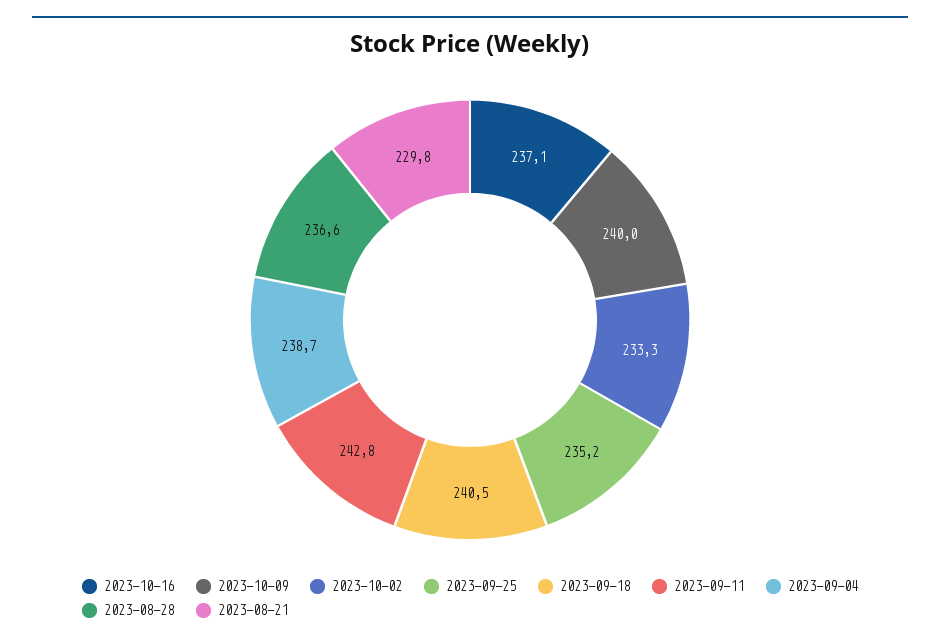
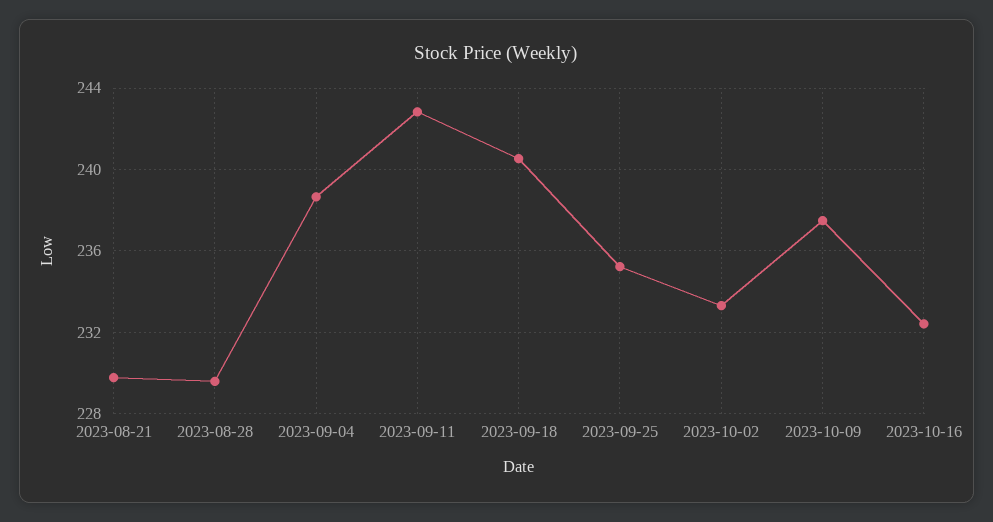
2023-10-16: 237.1 -> 232.5
2023-10-09: 240 -> 237.5
2023-08-28: 236.6 -> 229.5

